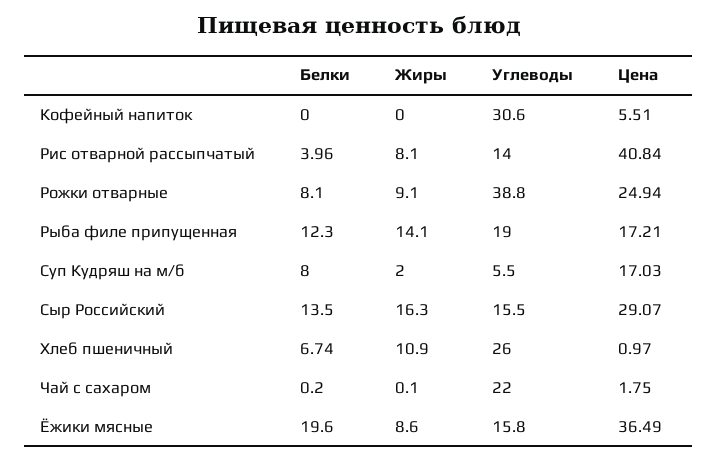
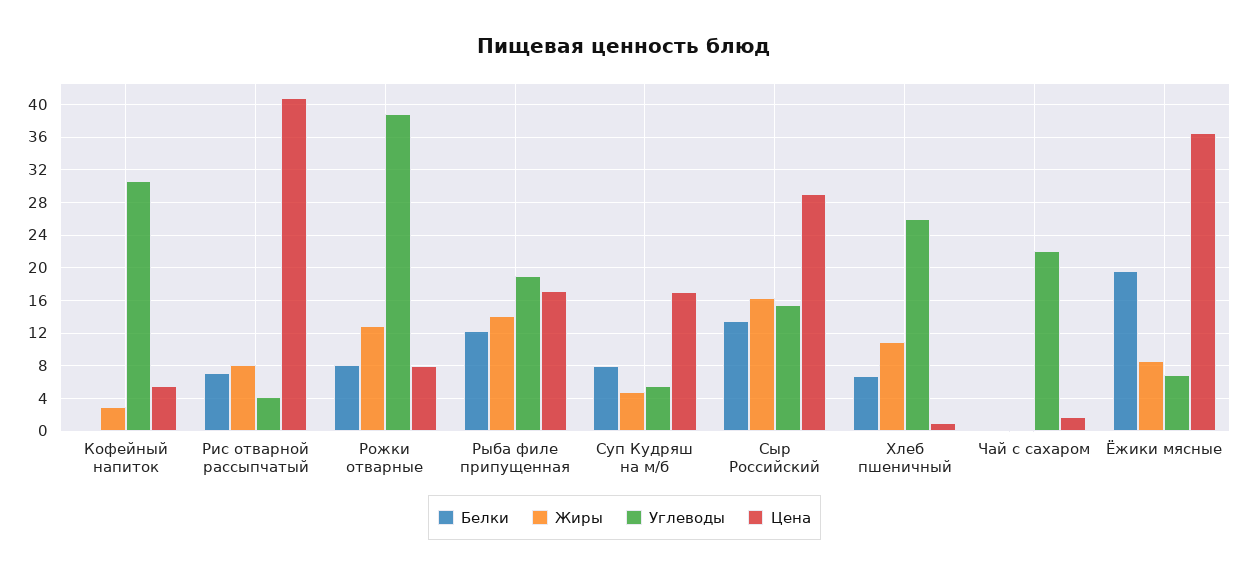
Жиры, Кофейный напиток: 0 -> 3
Белки, Рис отварной рассыпчатый: 3.96 -> 7
Углеводы, Рис отварной рассыпчатый: 14 -> 4
Жиры, Рожки отварные: 9.1 -> 13
Цена, Рожки отварные: 24.94 -> 8
Жиры, Суп Кудряш на м/б: 2 -> 5
Углеводы, Ёжики мясные: 15.8 -> 7

